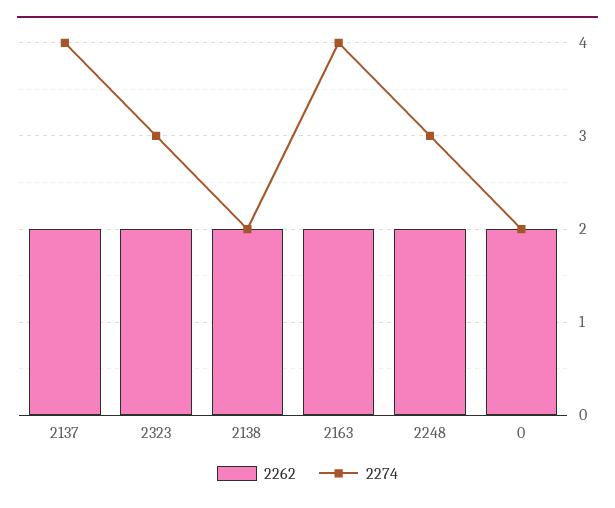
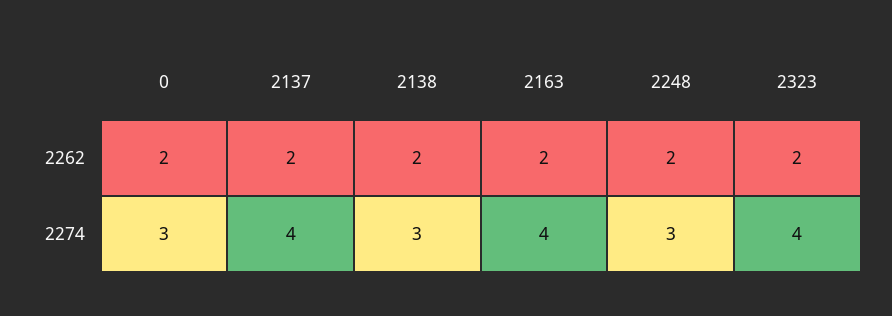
2274, 2323: 3 -> 4
2274, 2138: 2 -> 3
2274, 0: 2 -> 3

